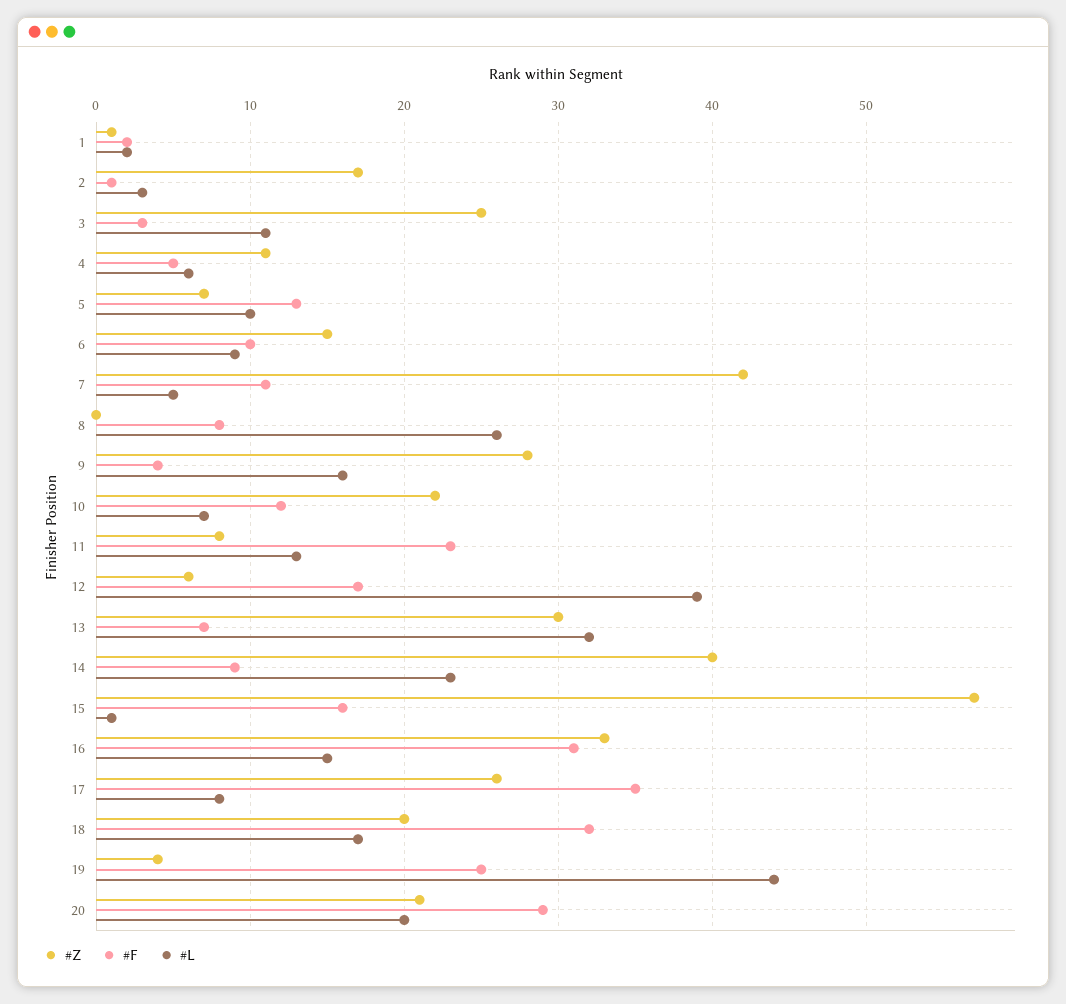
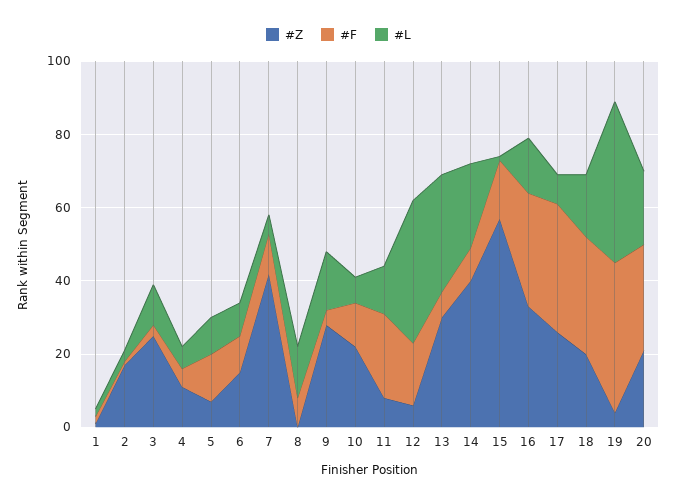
#L, 8: 26 -> 15
#F, 19: 25 -> 40

